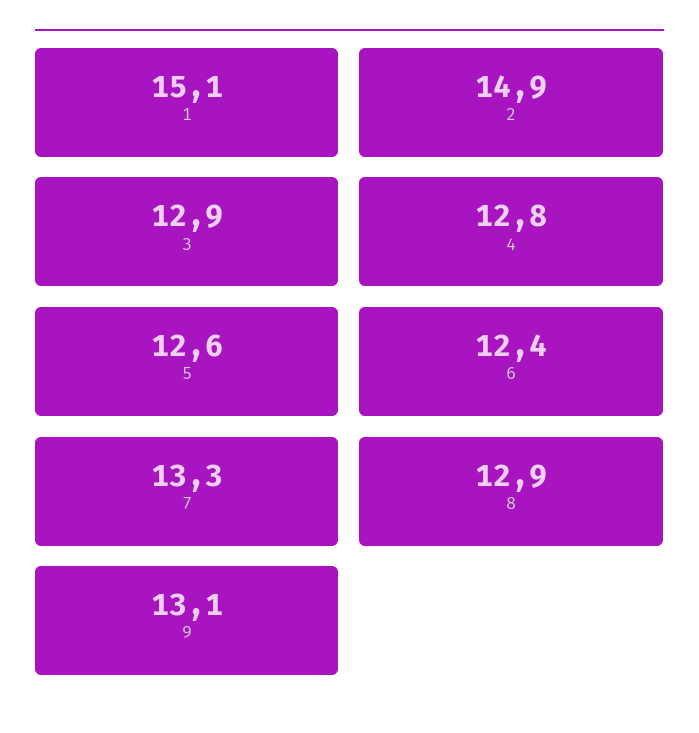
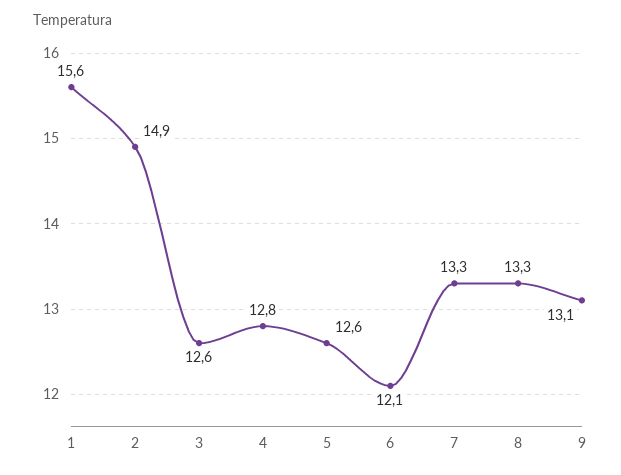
1: 15.1 -> 15.6
3: 12.9 -> 12.6
6: 12.4 -> 12.1
8: 12.9 -> 13.3

